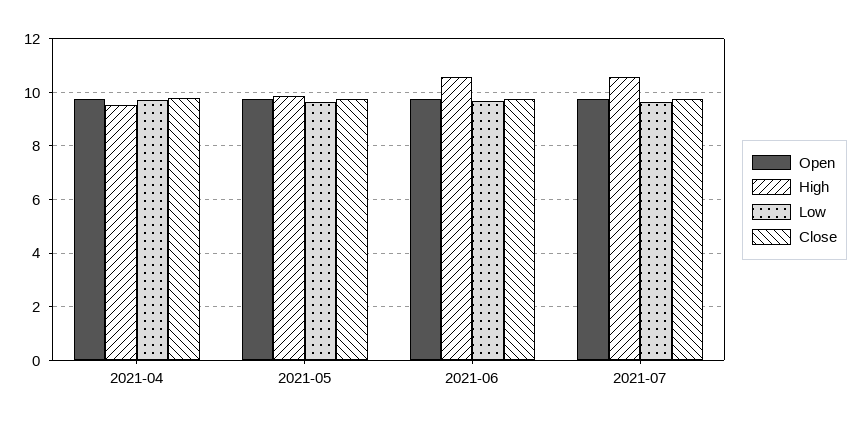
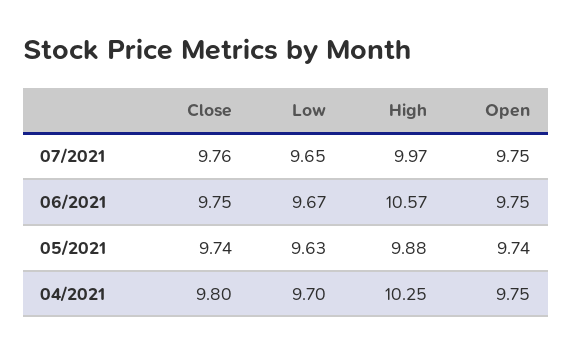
High, 2021-04: 9.5 -> 10.25
High, 2021-07: 10.5 -> 9.97

